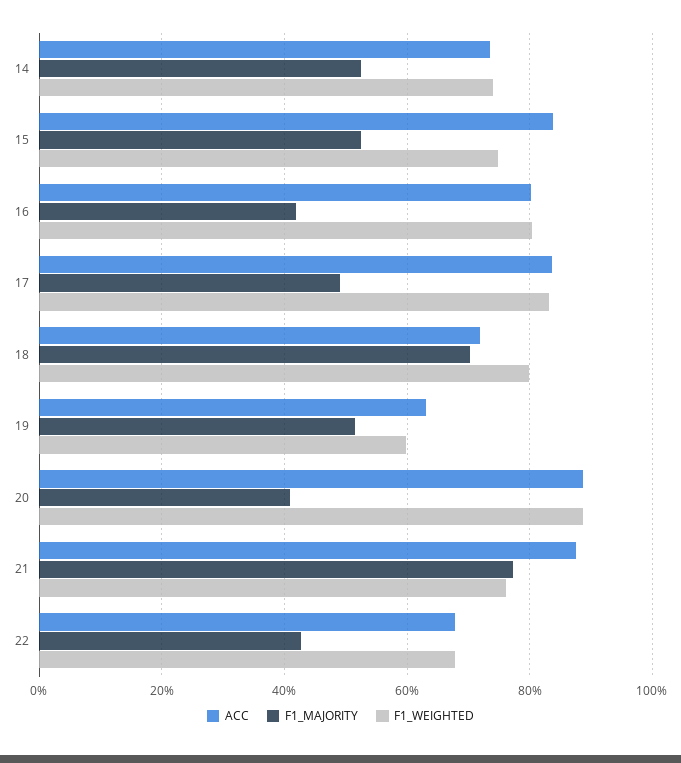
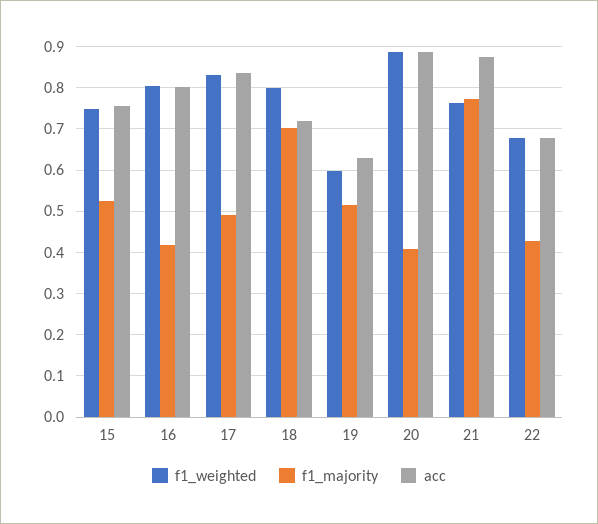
ACC, 14: 0.74 -> none
F1_MAJORITY, 14: 0.52 -> none
F1_WEIGHTED, 14: 0.74 -> none
ACC, 15: 0.84 -> 0.76

